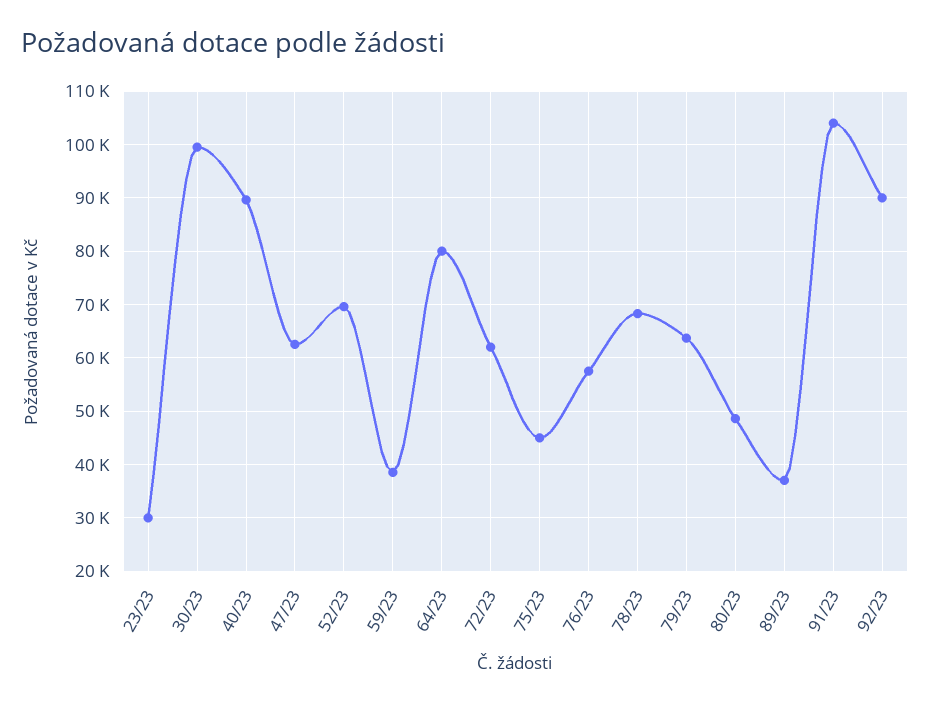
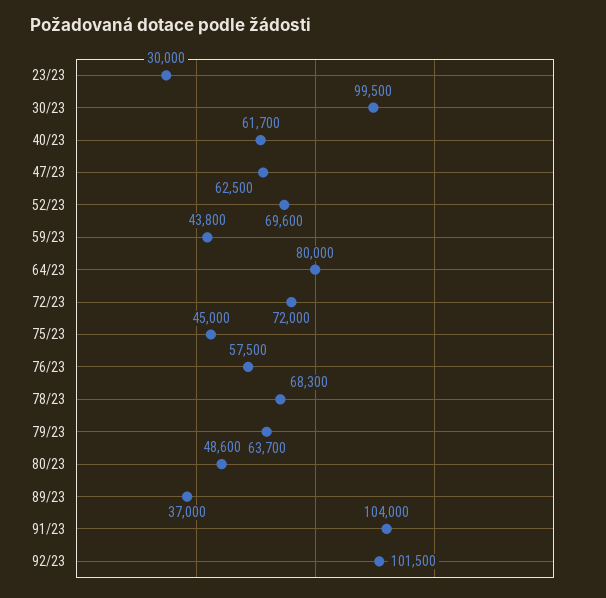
40/23: 90000 -> 61700
59/23: 38000 -> 43800
72/23: 62000 -> 72000
92/23: 90000 -> 101500

